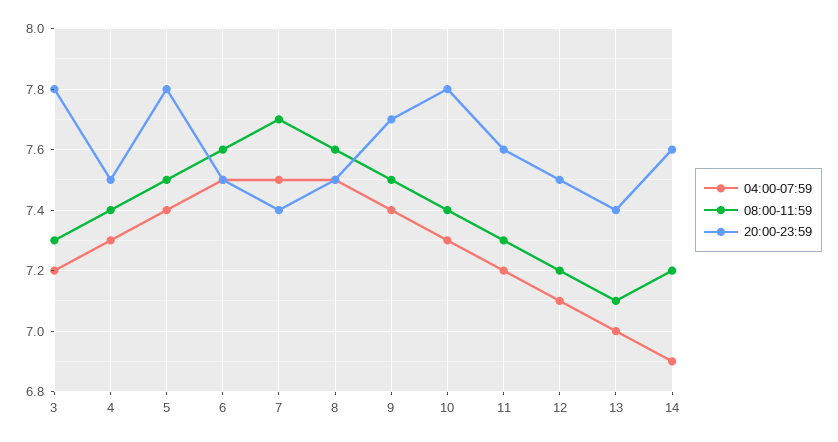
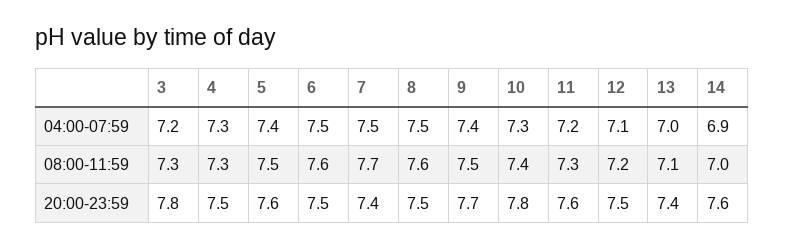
08:00-11:59, 4: 7.4 -> 7.3
20:00-23:59, 5: 7.8 -> 7.6
08:00-11:59, 14: 7.2 -> 7

